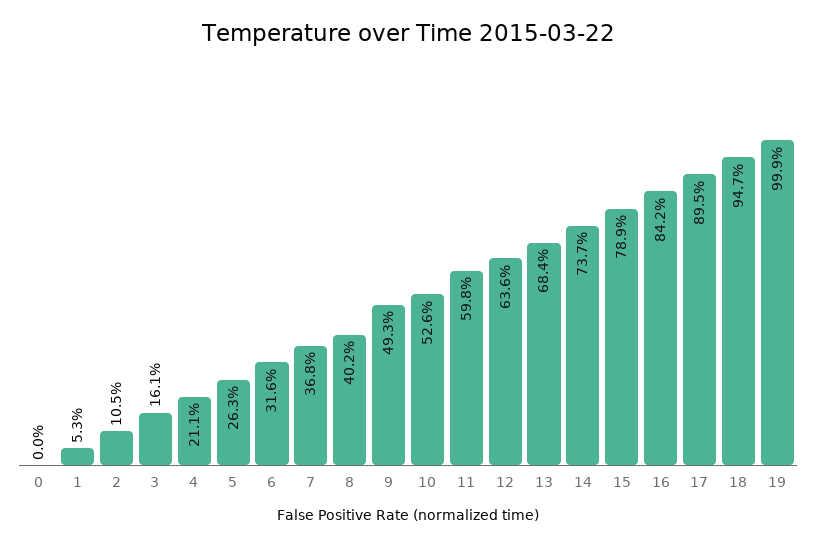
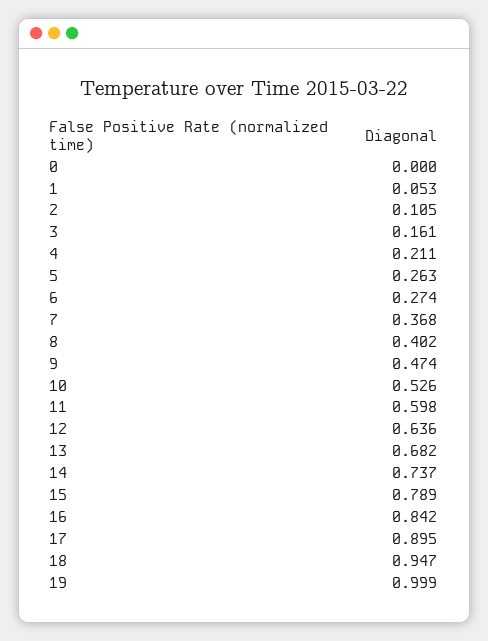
6: 0.316 -> 0.274
9: 0.493 -> 0.474
13: 0.684 -> 0.682

